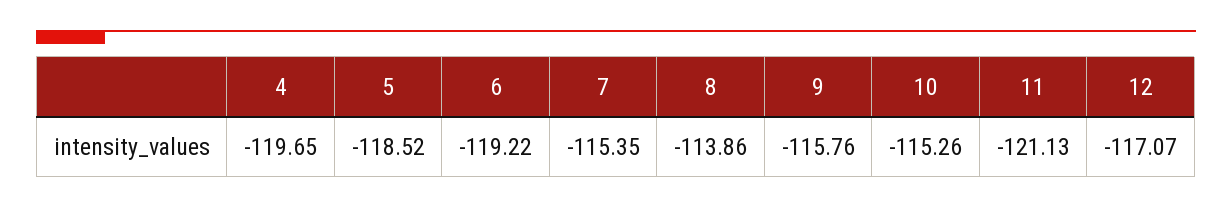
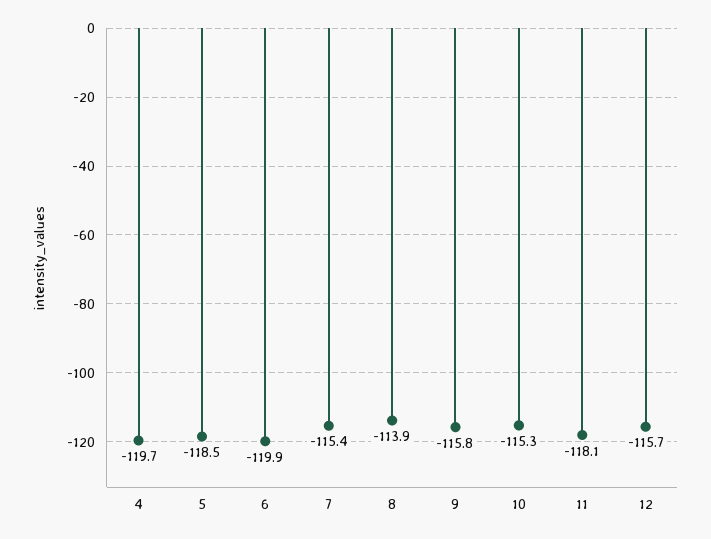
6: -119.22 -> -119.9
11: -121.13 -> -118.1
12: -117.07 -> -115.7

